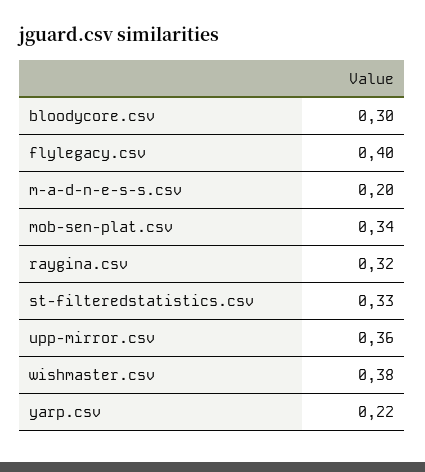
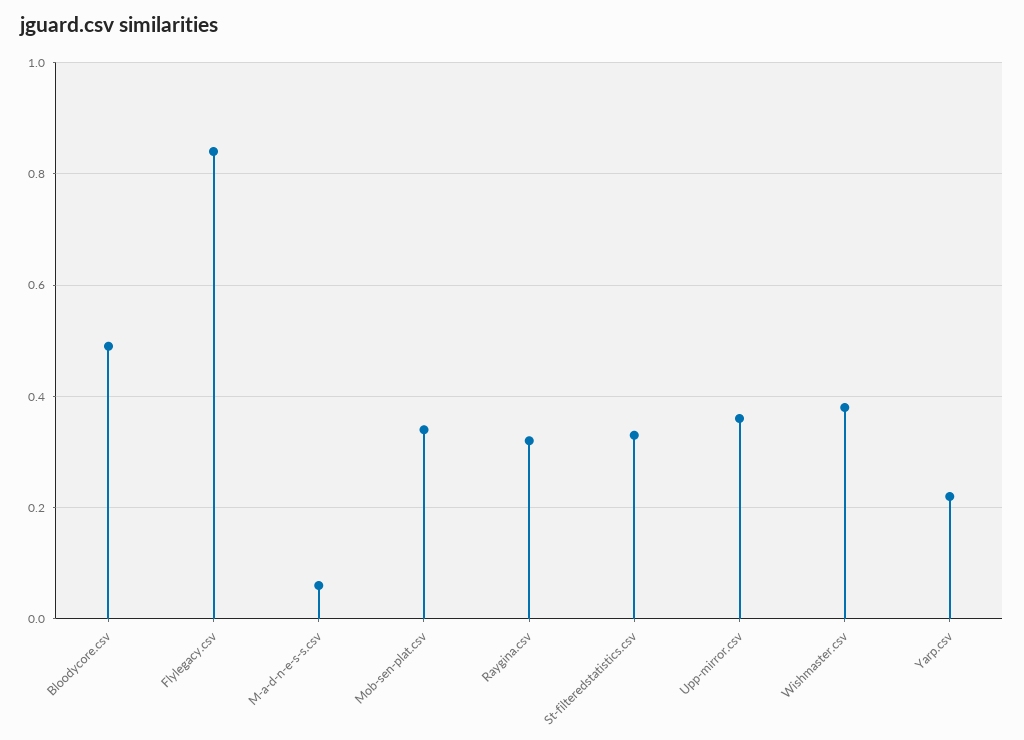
bloodycore.csv: 0.3 -> 0.5
flylegacy.csv: 0.4 -> 0.85
m-a-d-n-e-s-s.csv: 0.2 -> 0.05

